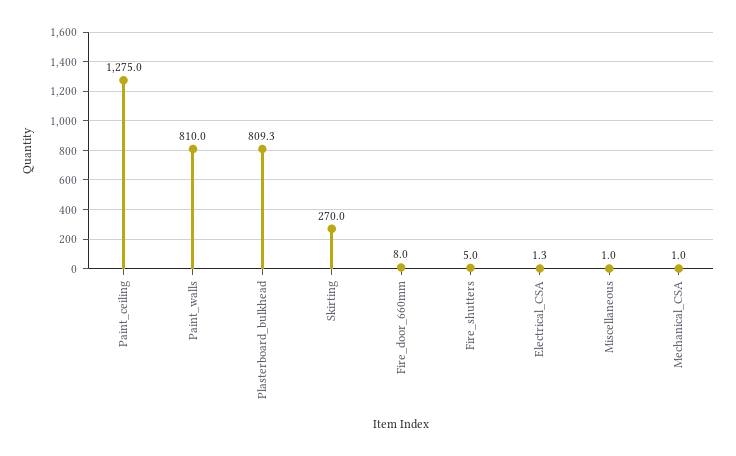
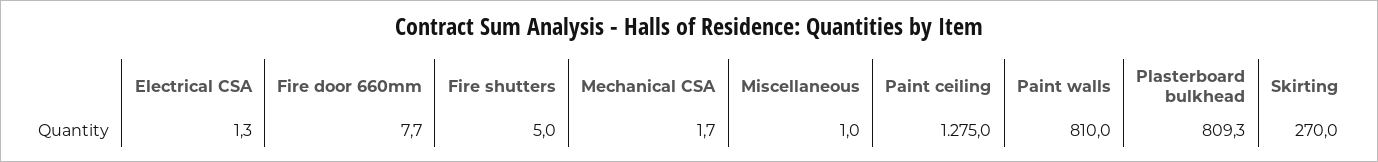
Fire_door_660mm: 8 -> 7.7
Mechanical_CSA: 1 -> 1.7

